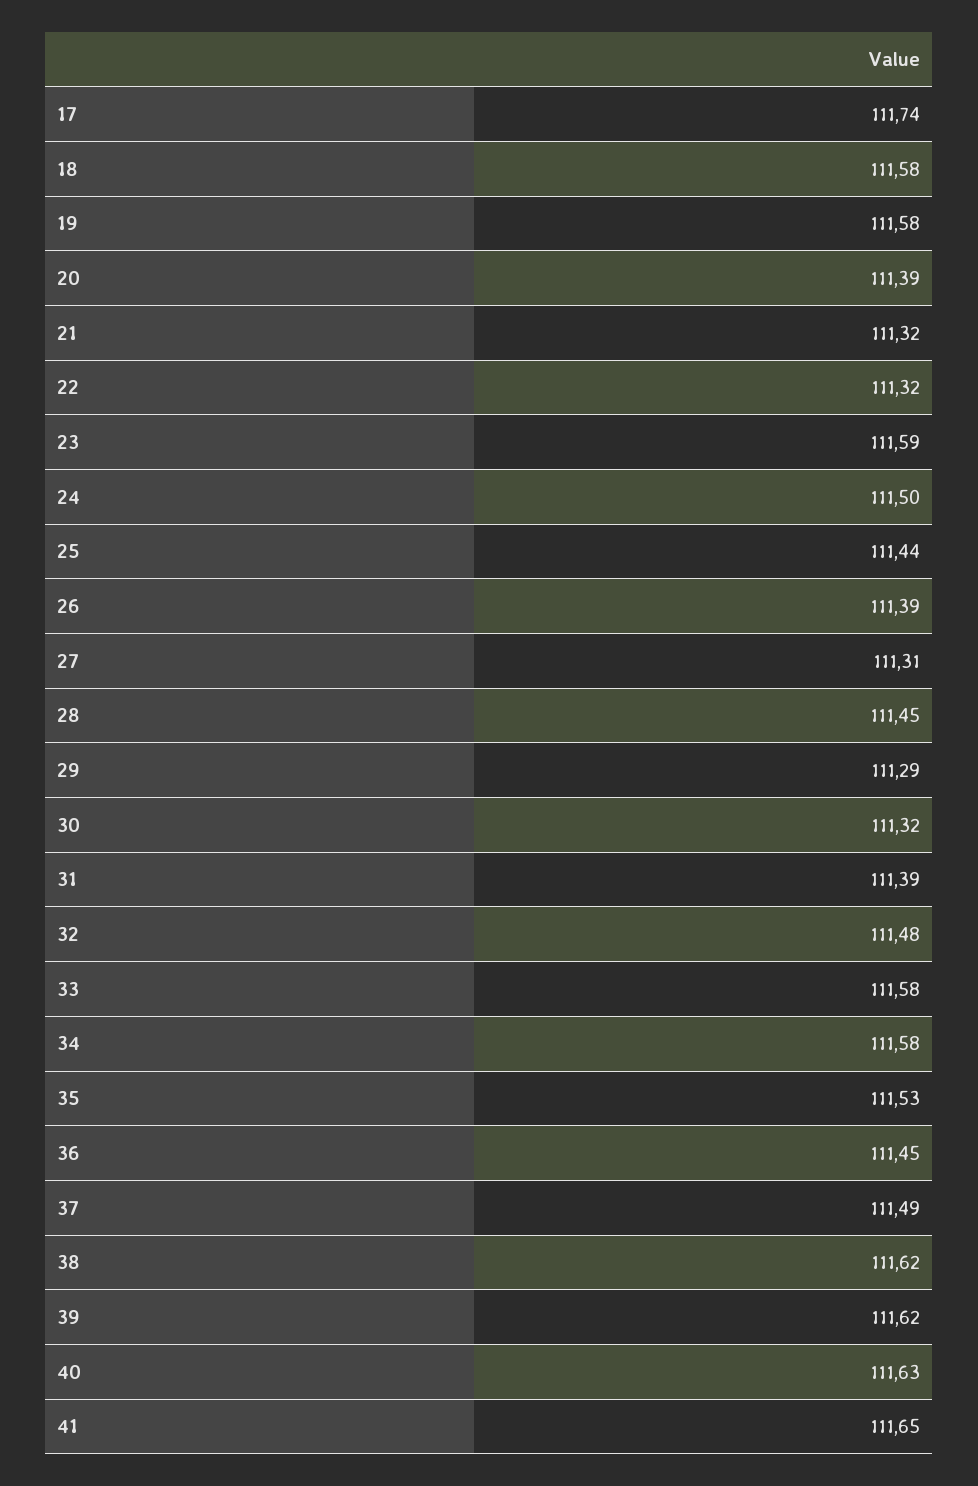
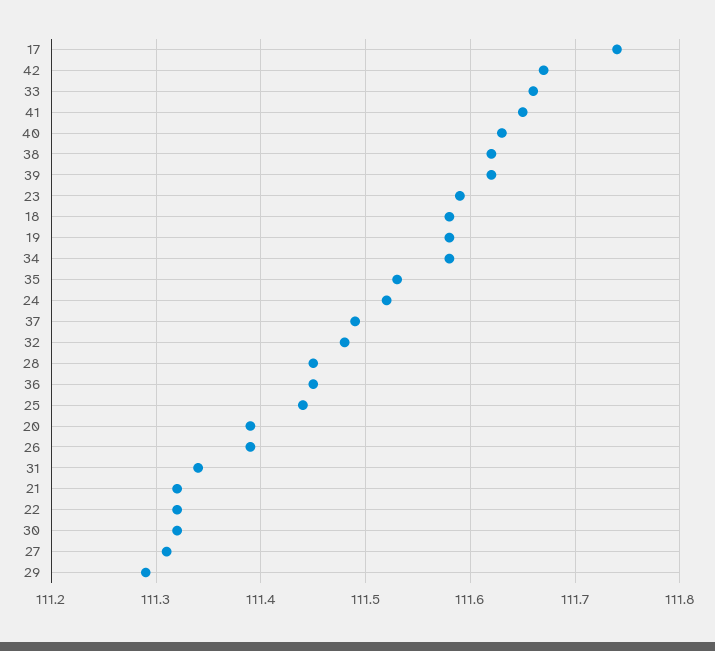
24: 111.5 -> 111.52
31: 111.39 -> 111.34
33: 111.58 -> 111.66
42: none -> 111.67

